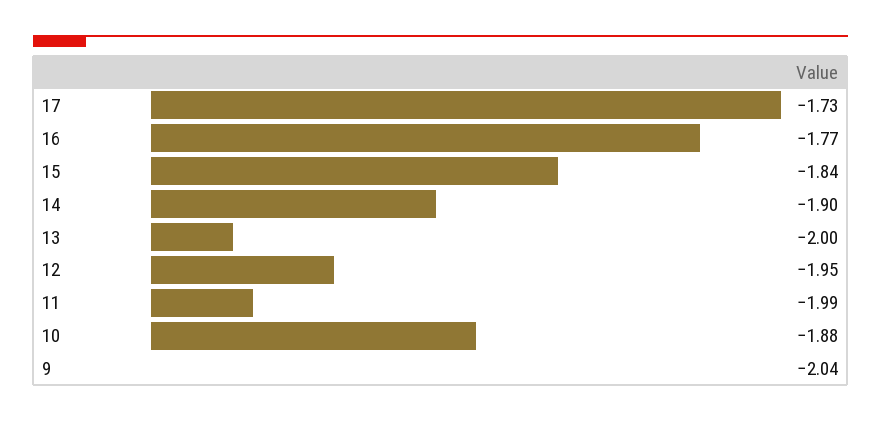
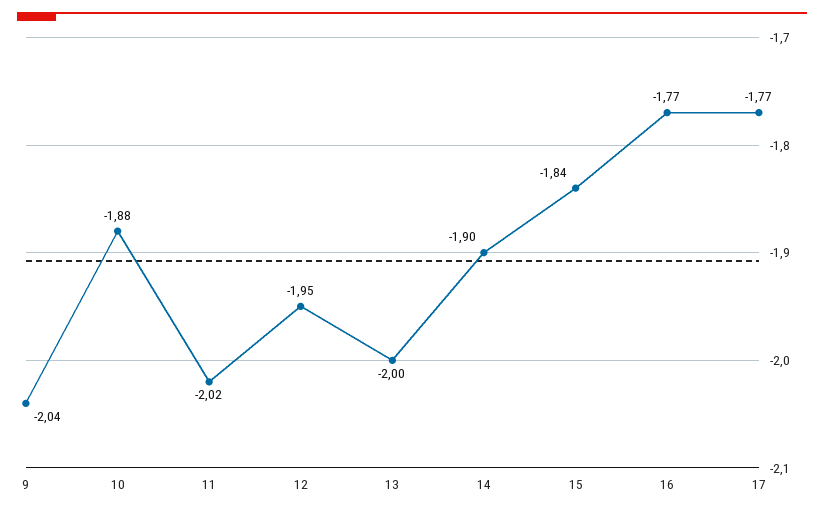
17: -1.73 -> -1.77
11: -1.99 -> -2.02

